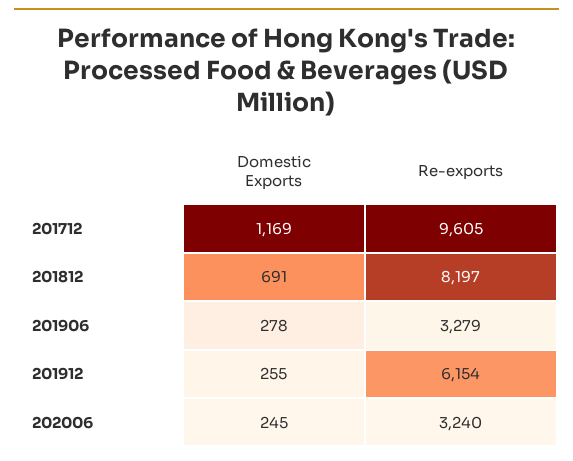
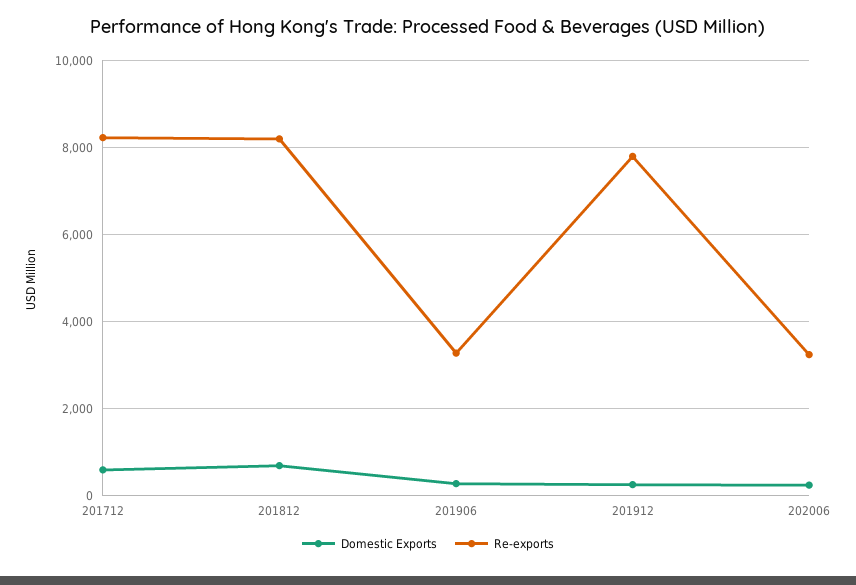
Domestic Exports, 201712: 1169 -> 600
Re-exports, 201712: 9605 -> 8200
Re-exports, 201912: 6154 -> 7800

